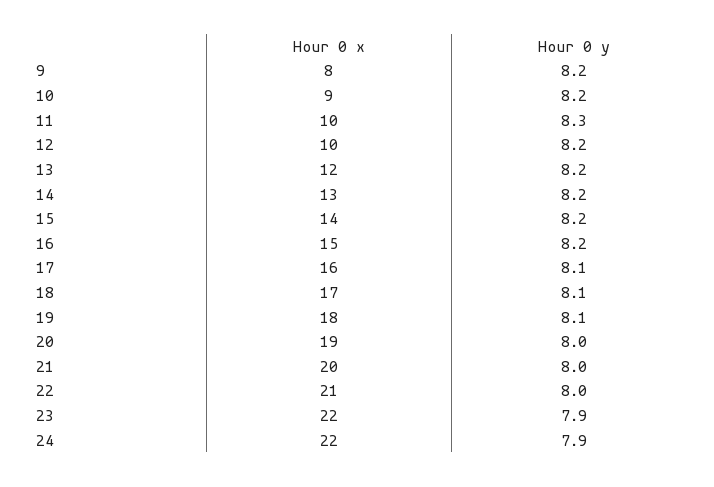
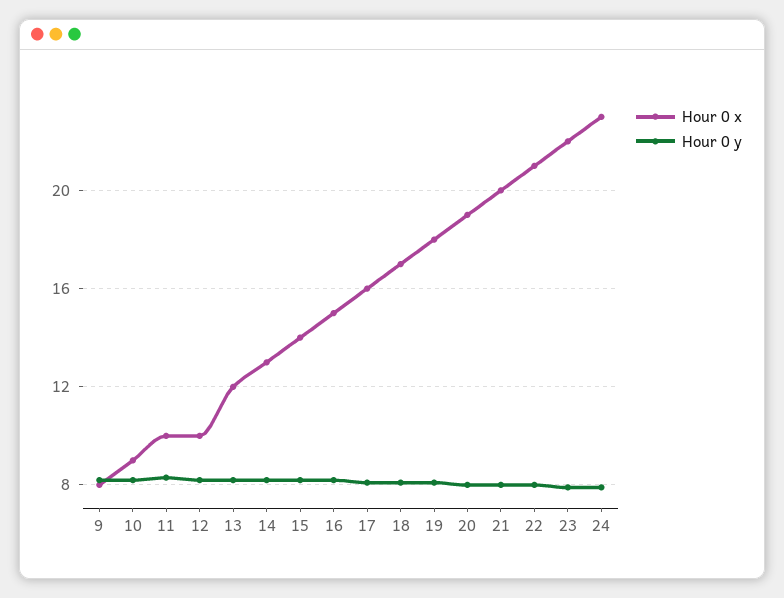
Hour 0 x, 24: 22 -> 23

